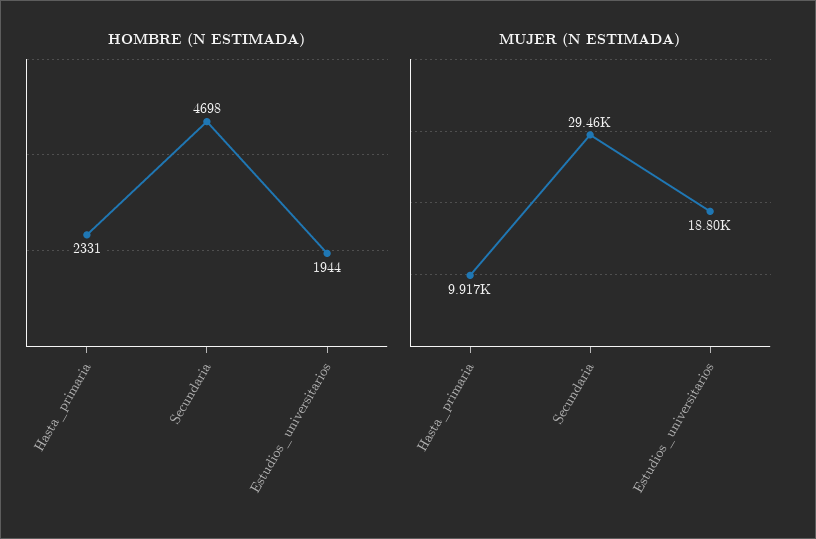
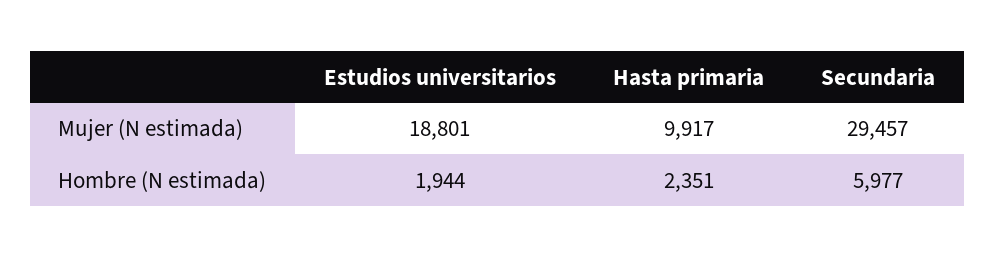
HOMBRE (N ESTIMADA), Hasta_primaria: 2331 -> 2351
HOMBRE (N ESTIMADA), Secundaria: 4698 -> 5977

